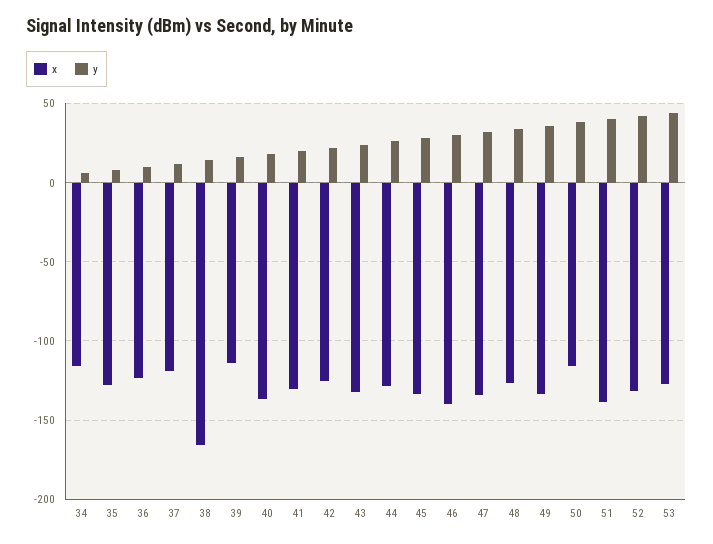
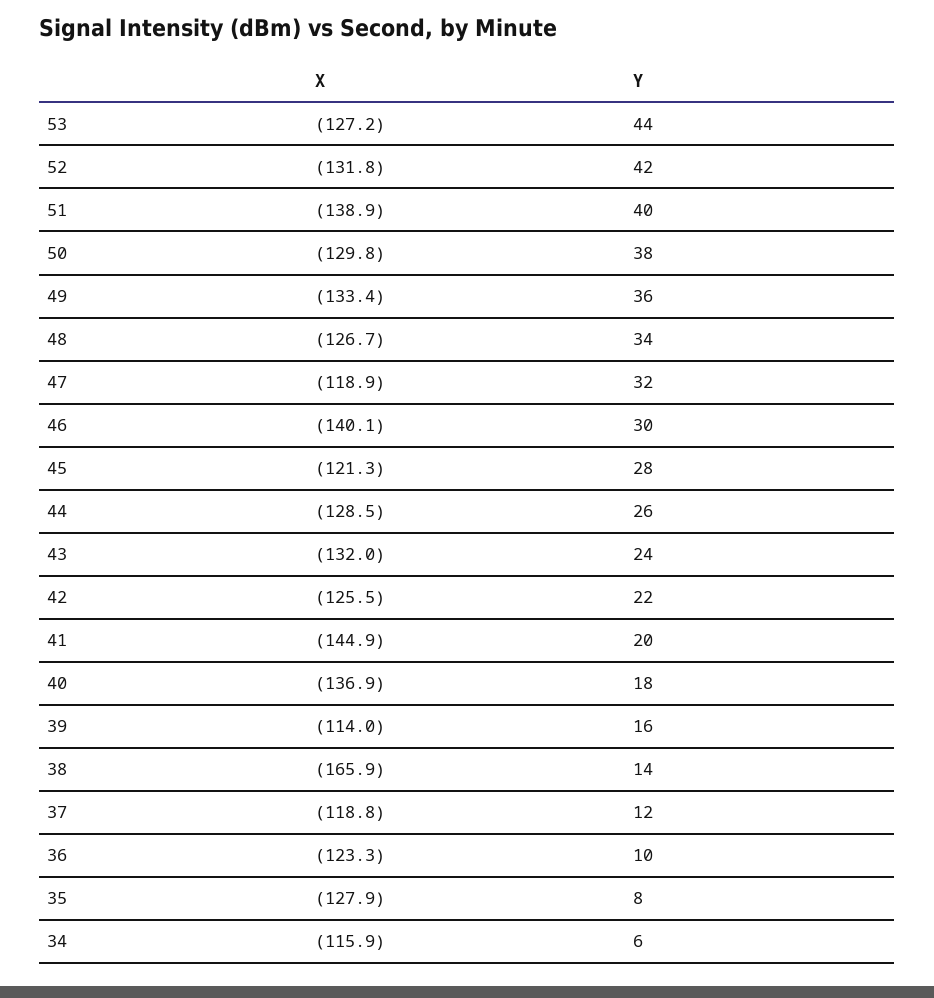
x, 41: -130 -> -144.9
x, 45: -135 -> -121.3
x, 47: -135 -> -118.9
x, 50: -115 -> -129.8

